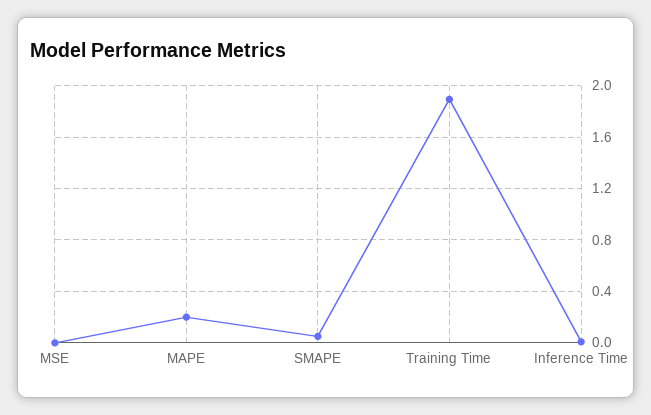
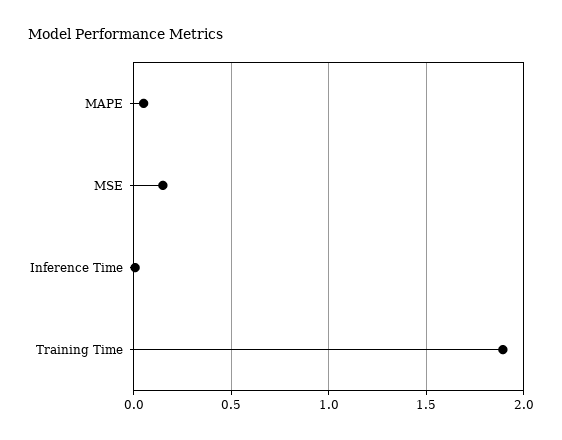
MSE: 0 -> 0.15
MAPE: 0.2 -> 0.05
SMAPE: 0.05 -> none

